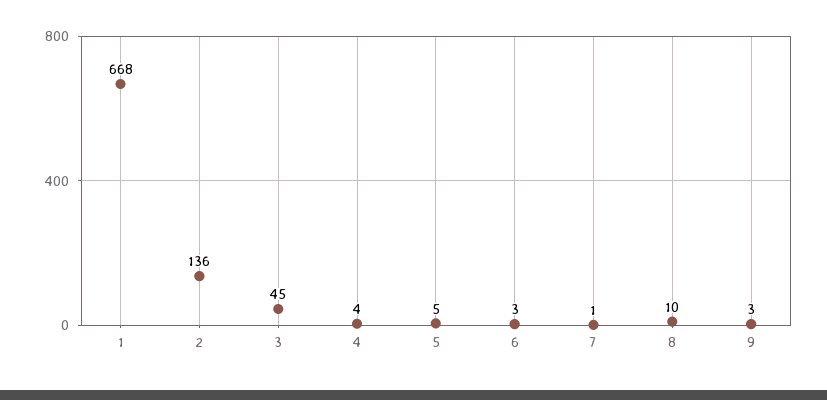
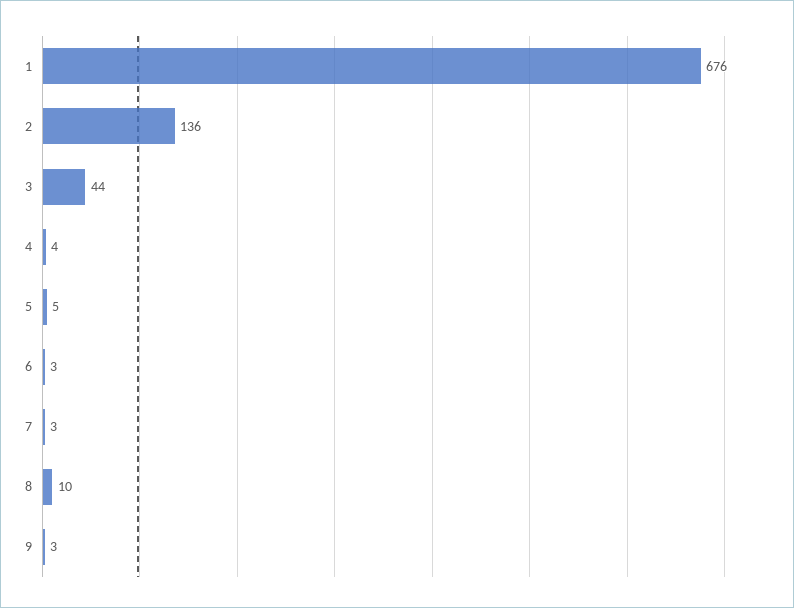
1: 668 -> 676
3: 45 -> 44
7: 1 -> 3

